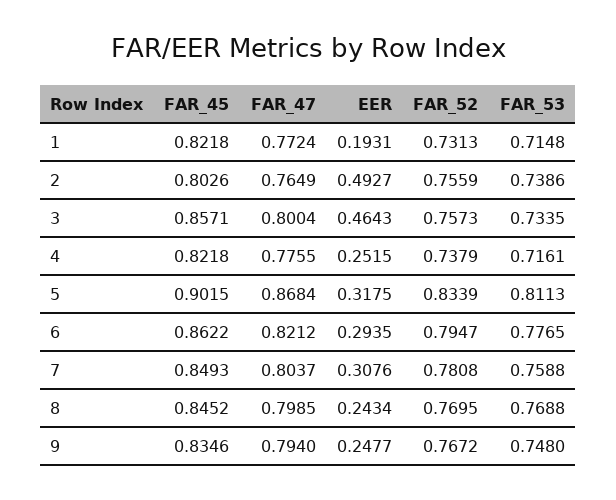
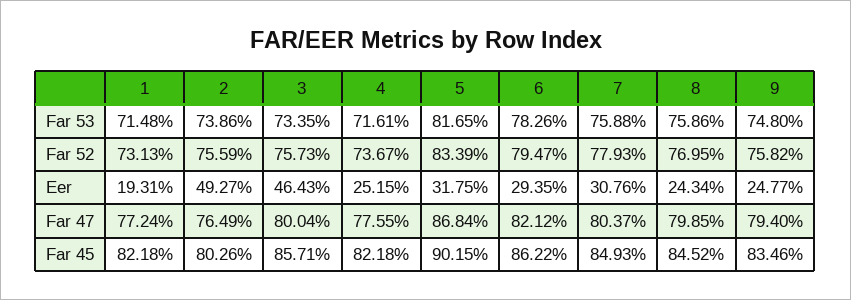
FAR_52, 4: 0.7379 -> 0.7367
FAR_53, 5: 0.8113 -> 0.8165
FAR_53, 6: 0.7765 -> 0.7826
FAR_52, 7: 0.7808 -> 0.7793
FAR_53, 8: 0.7688 -> 0.7586
FAR_52, 9: 0.7672 -> 0.7582

